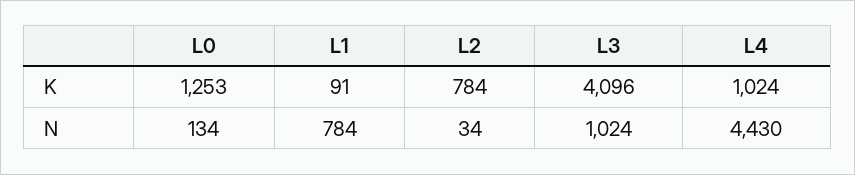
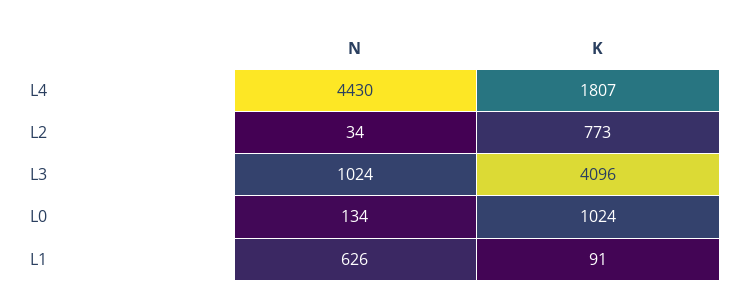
L0, K: 1253 -> 1024
L2, K: 784 -> 773
L4, K: 1024 -> 1807
L1, N: 784 -> 626

